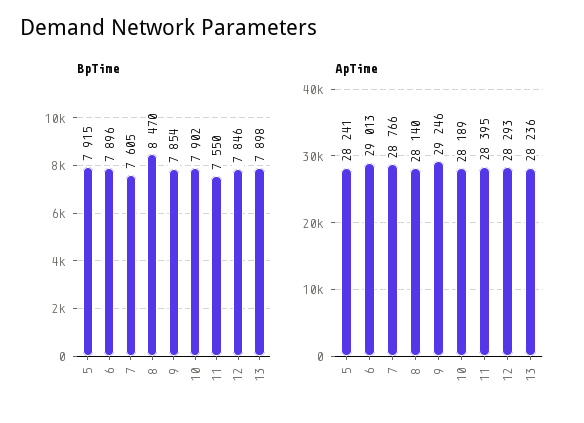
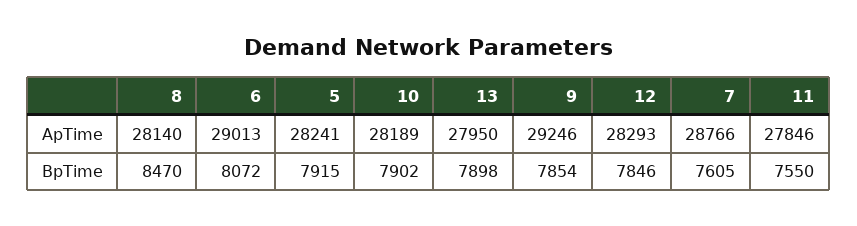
BpTime, 6: 7896 -> 8072
ApTime, 11: 28395 -> 27846
ApTime, 13: 28236 -> 27950

